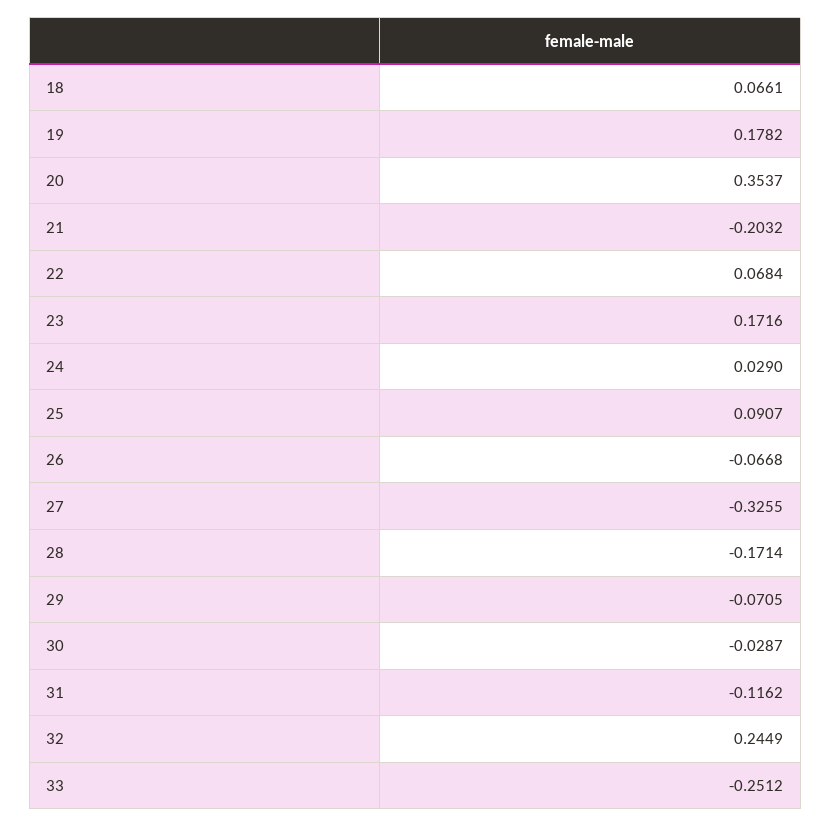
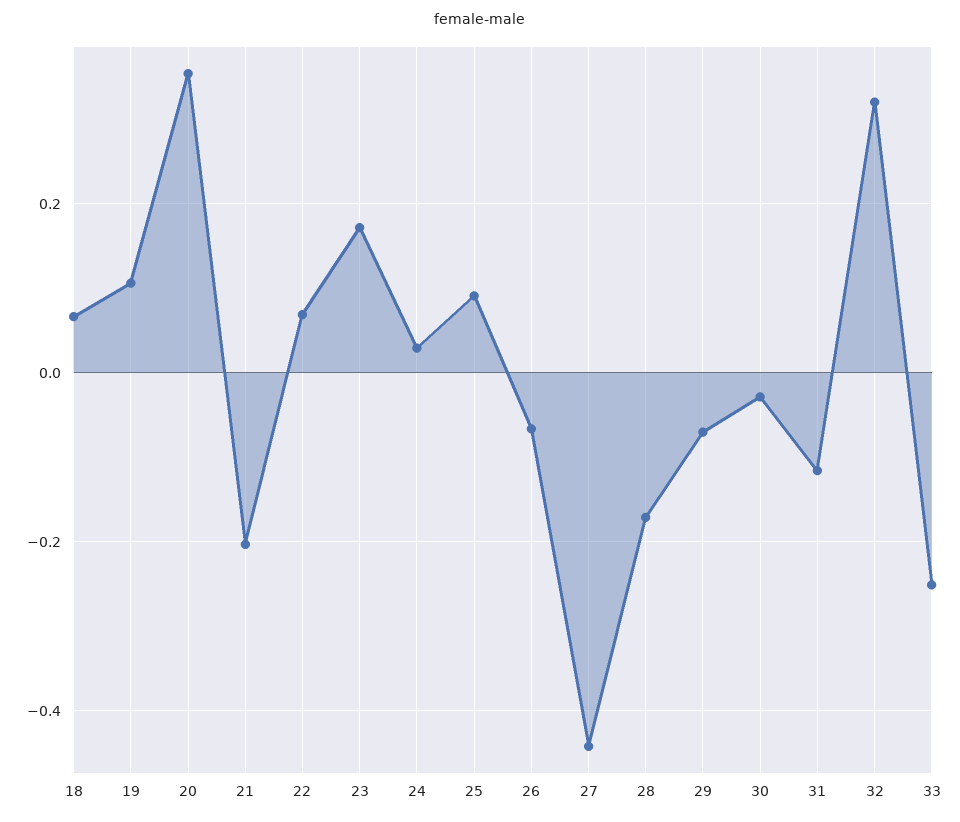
19: 0.1782 -> 0.1
27: -0.3255 -> -0.44
32: 0.2449 -> 0.32

